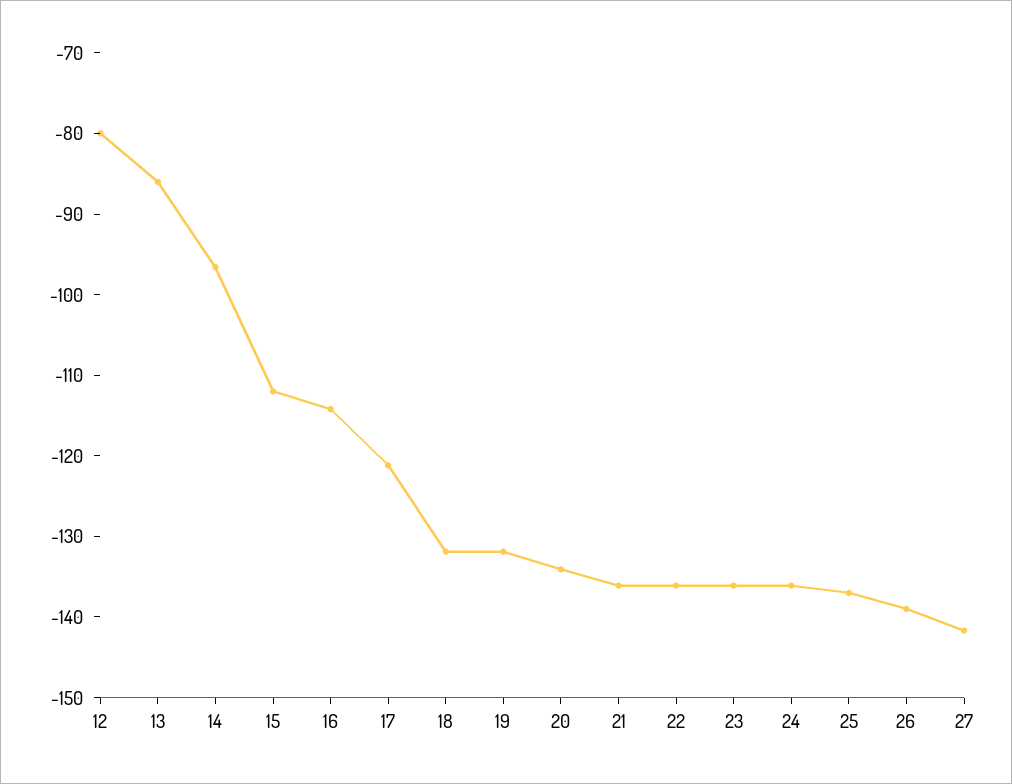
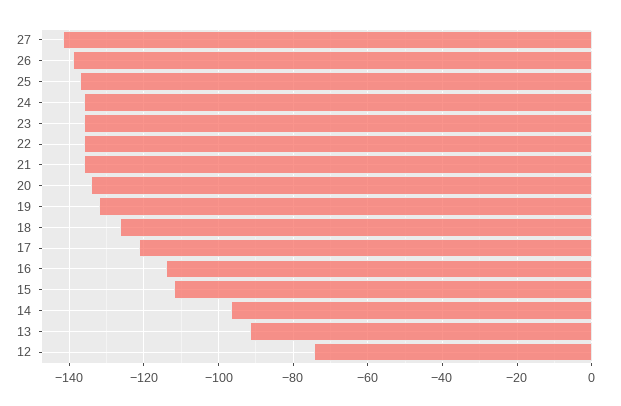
12: -80 -> -74
13: -86 -> -92
18: -132 -> -126

